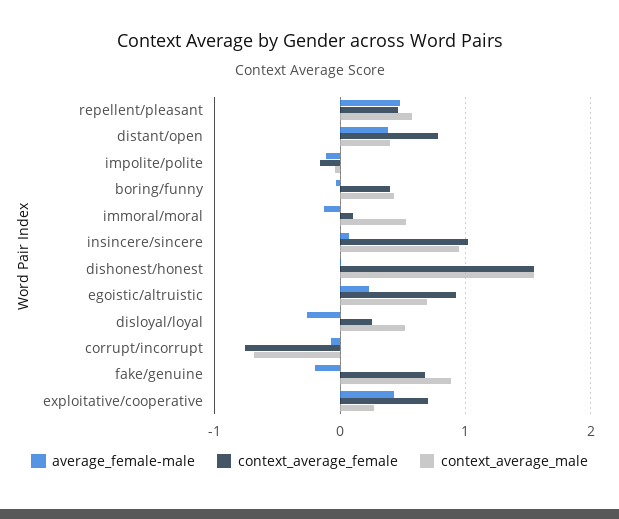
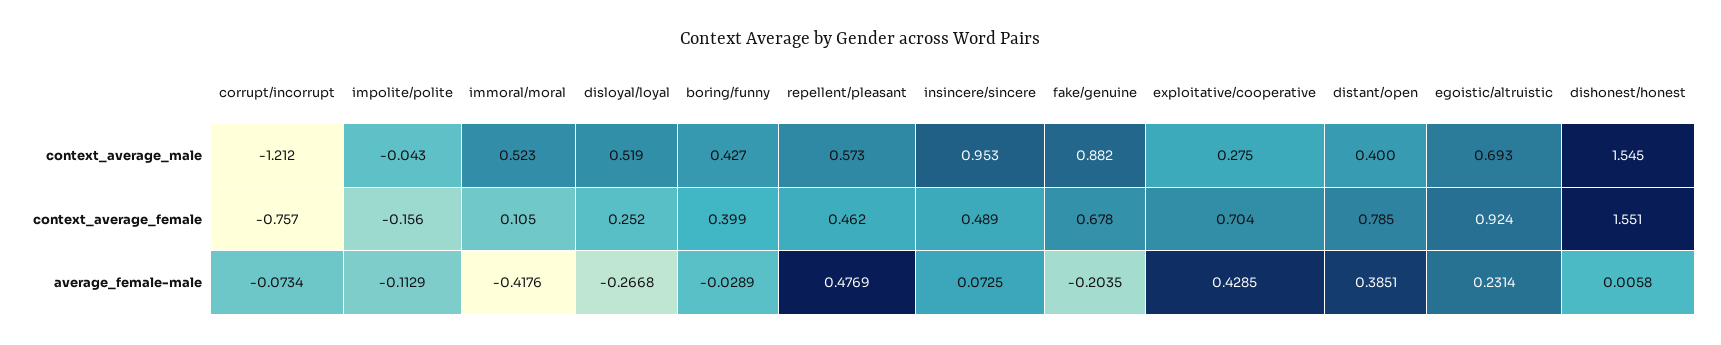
average_female-male, immoral/moral: -0.1 -> -0.4176
context_average_female, insincere/sincere: 1 -> 0.489
context_average_male, corrupt/incorrupt: -0.7 -> -1.212

